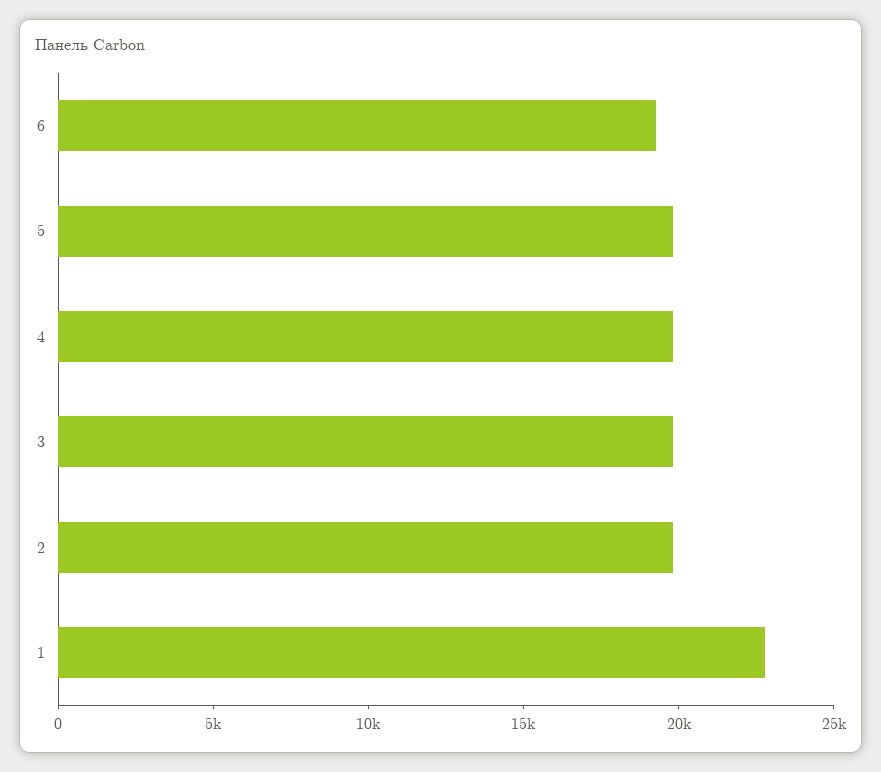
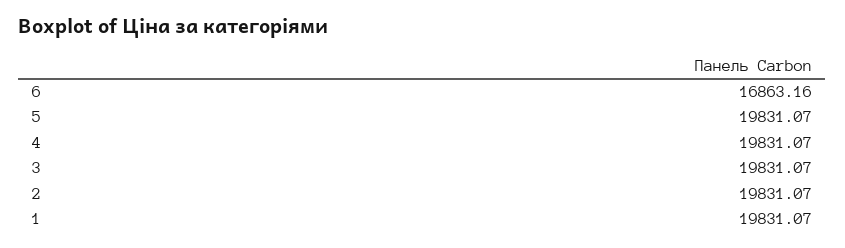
6: 19000 -> 16863.16
1: 23000 -> 19831.07

